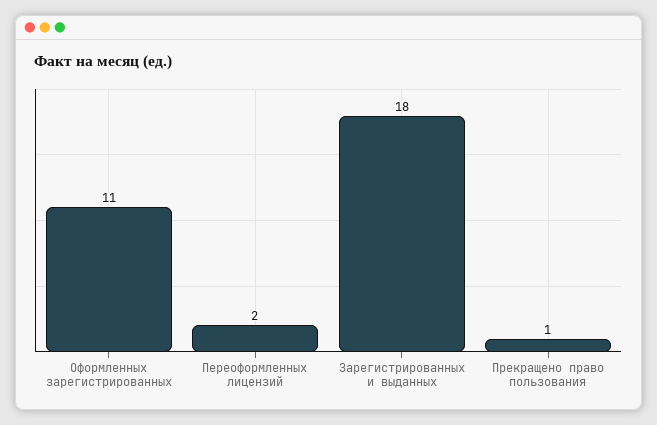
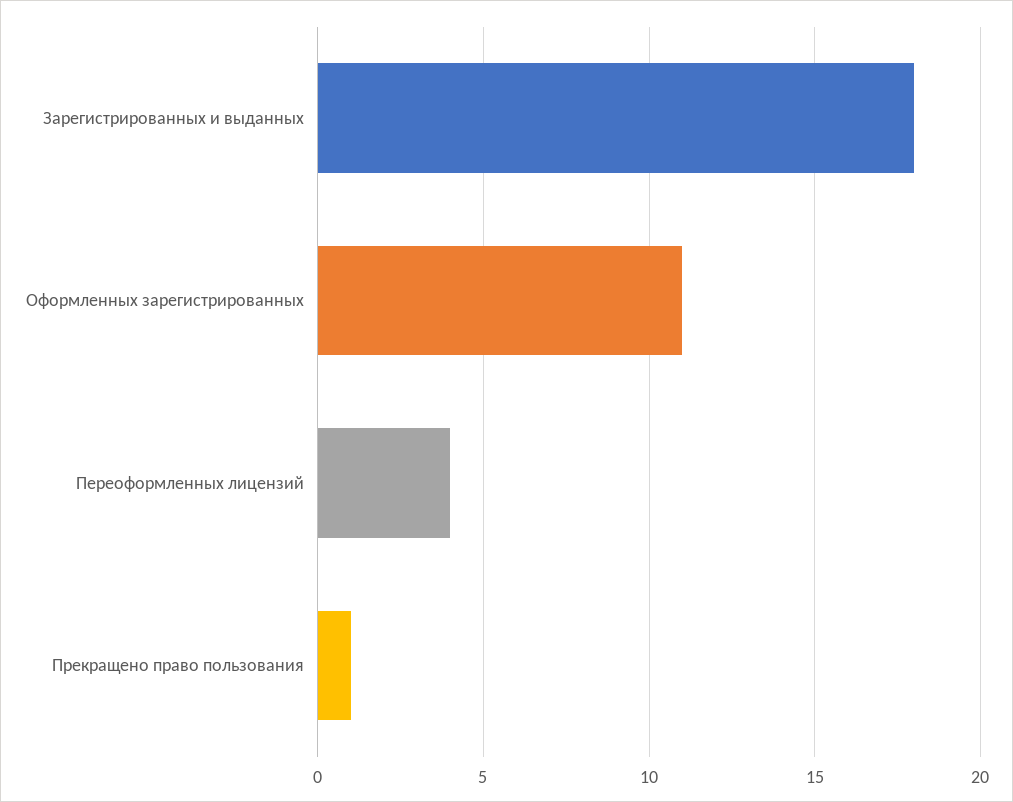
Переоформленных лицензий: 2 -> 4

